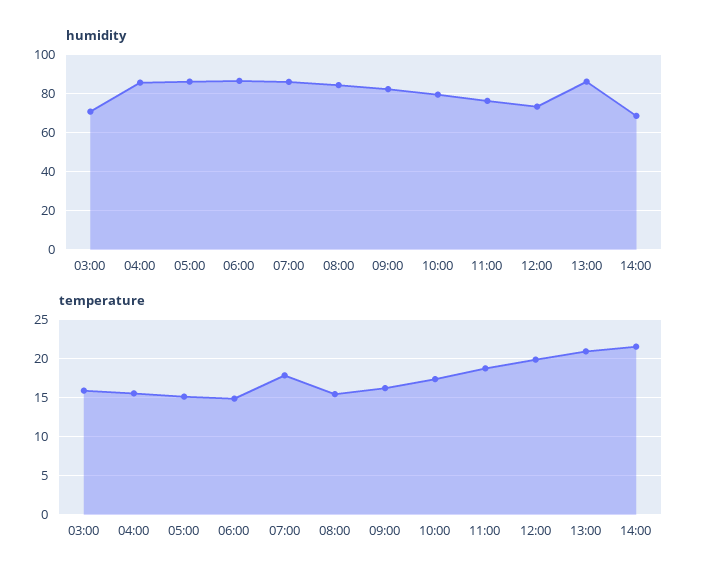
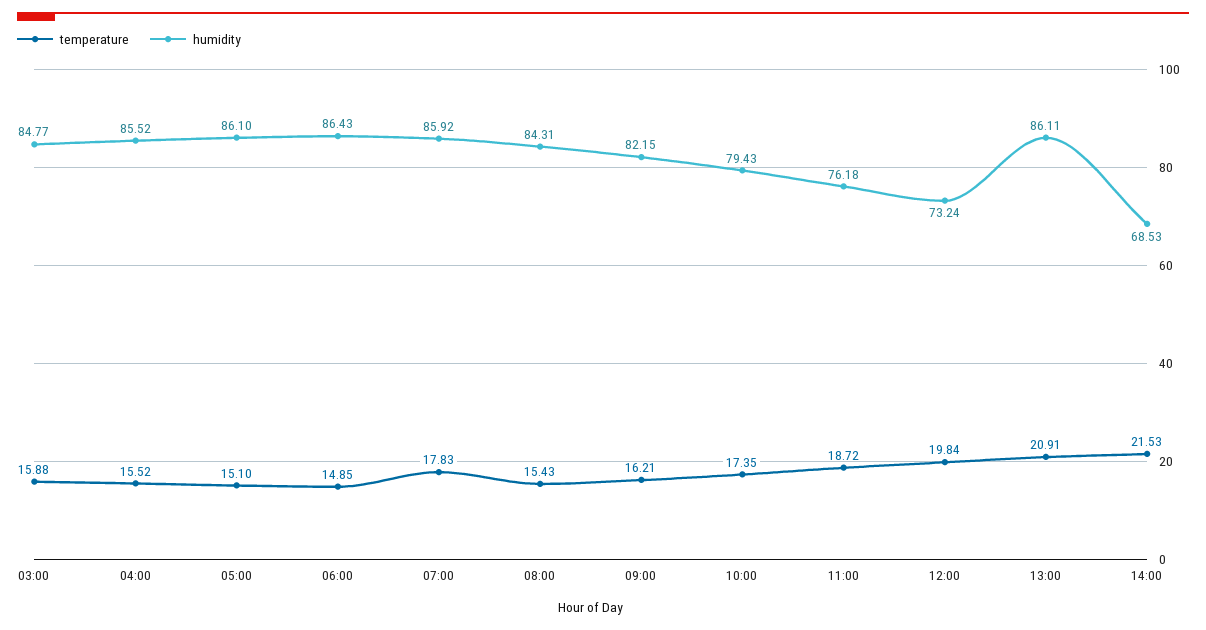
humidity, 03:00: 70 -> 84.77

